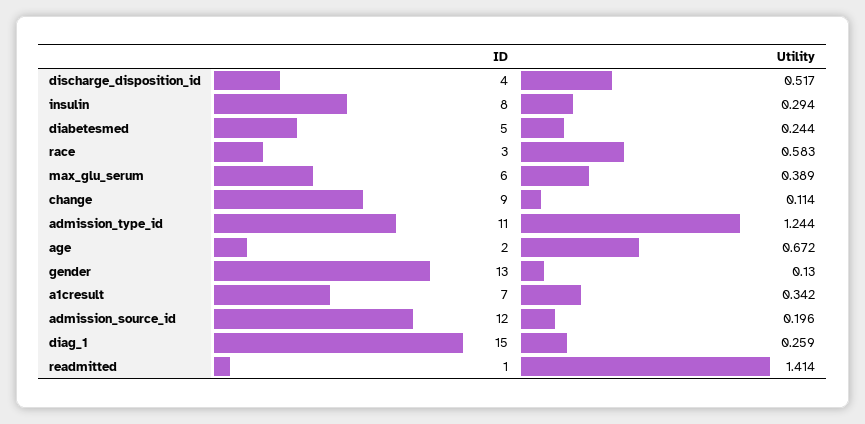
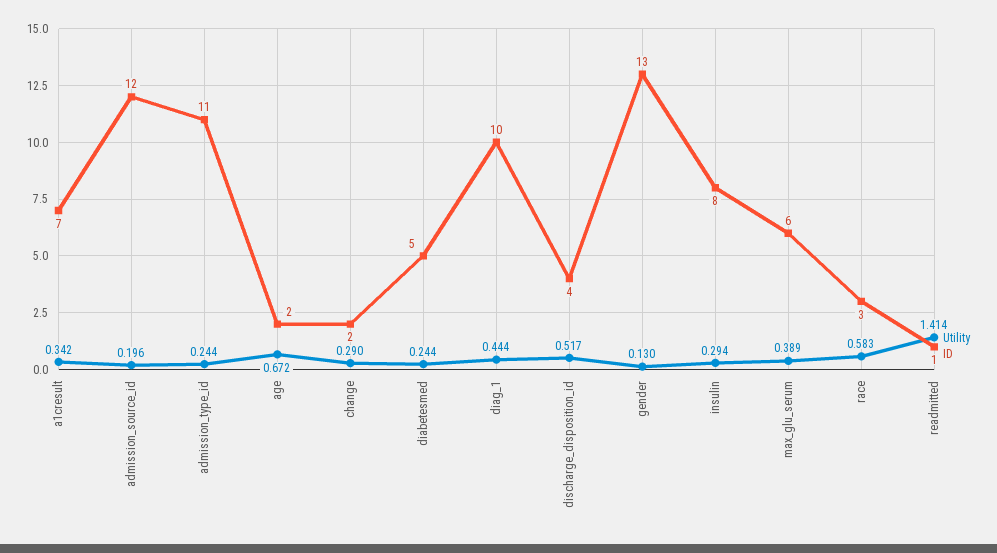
ID, change: 9 -> 2
Utility, change: 0.114 -> 0.29
Utility, admission_type_id: 1.244 -> 0.244
ID, diag_1: 15 -> 10
Utility, diag_1: 0.259 -> 0.444

